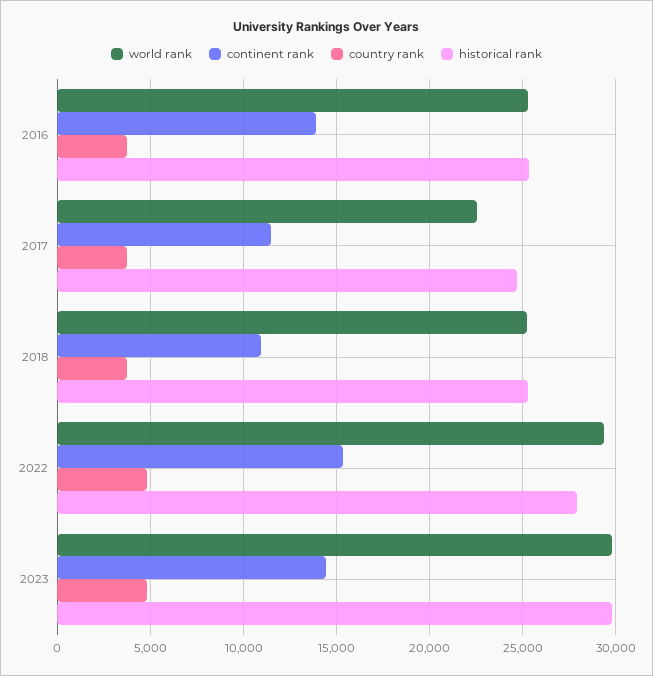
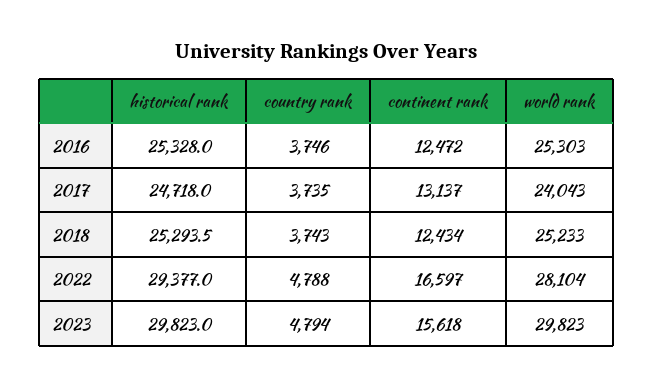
continent rank, 2016: 14000 -> 12472
world rank, 2017: 22500 -> 24043
continent rank, 2017: 11500 -> 13137
continent rank, 2018: 11000 -> 12434
world rank, 2022: 29500 -> 28104
continent rank, 2022: 15500 -> 16597
historical rank, 2022: 28000 -> 29377
continent rank, 2023: 14500 -> 15618

